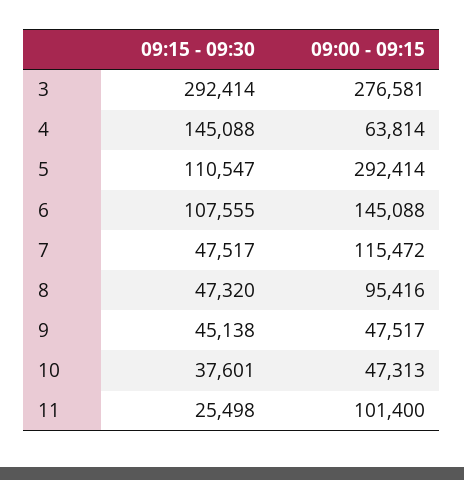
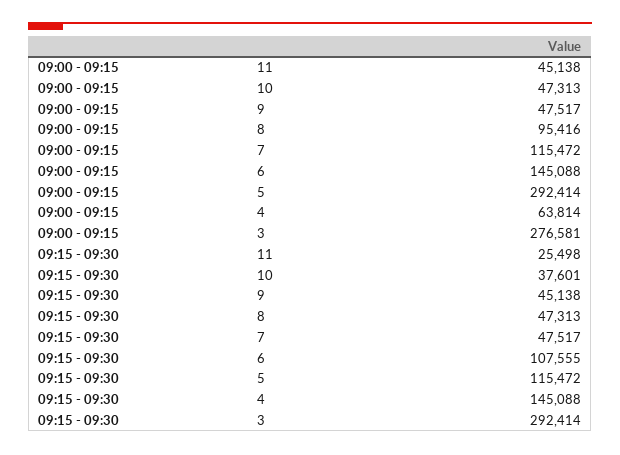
09:15 - 09:30, 5: 110547 -> 115472
09:15 - 09:30, 8: 47320 -> 47313
09:00 - 09:15, 11: 101400 -> 45138

